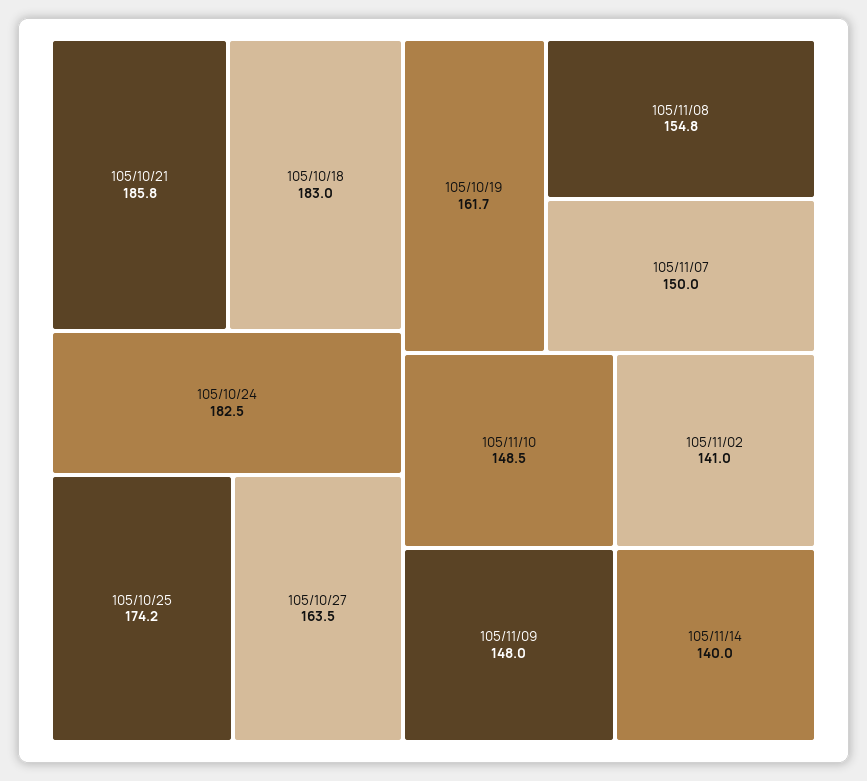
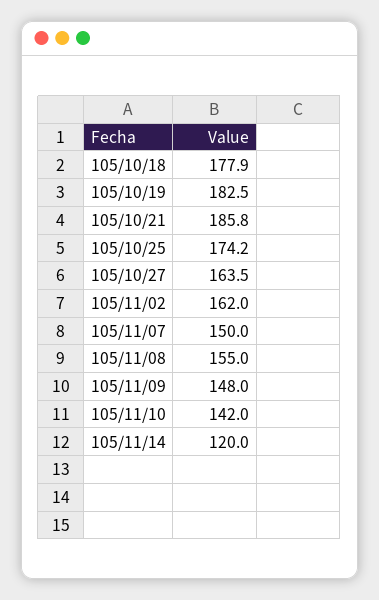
105/10/18: 183 -> 177.9
105/10/24: 182.5 -> none
105/10/19: 161.7 -> 182.5
105/11/08: 154.8 -> 155
105/11/10: 148.5 -> 142
105/11/02: 141 -> 162
105/11/14: 140 -> 120

